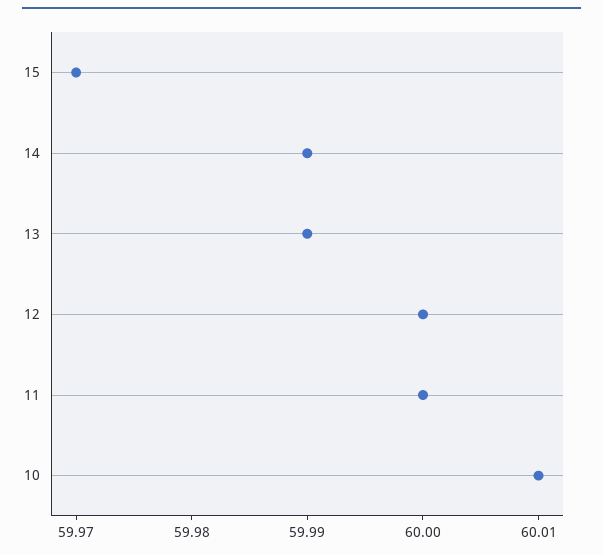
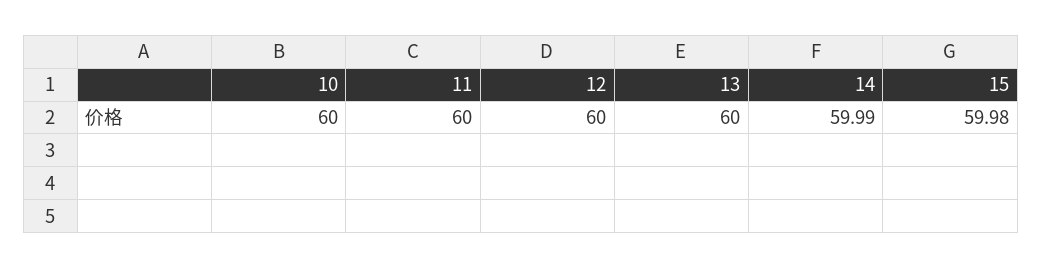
15: 59.97 -> 59.98
13: 59.99 -> 60
10: 60.01 -> 60

